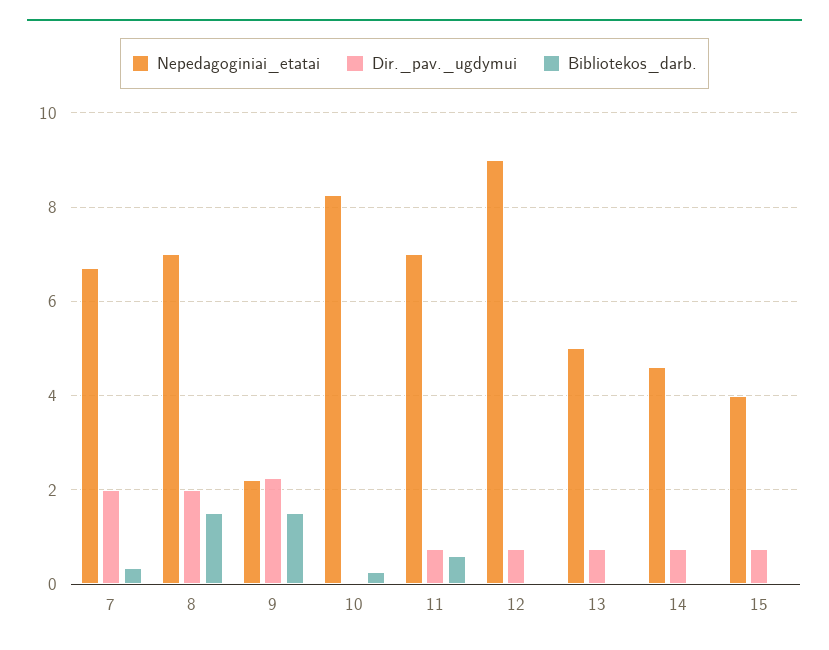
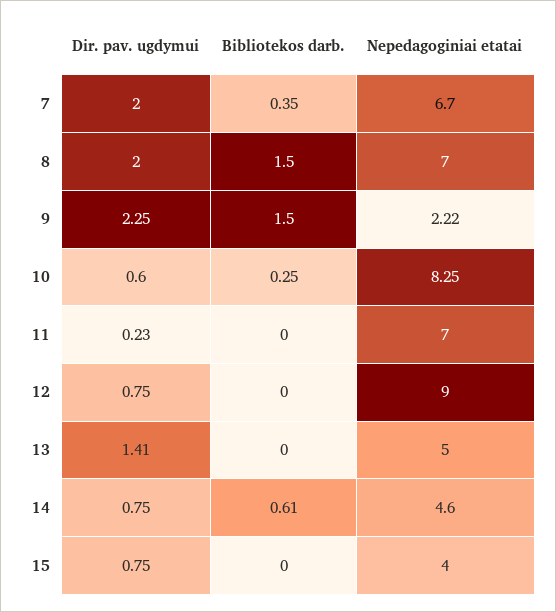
Dir._pav._ugdymui, 10: 0 -> 0.6
Dir._pav._ugdymui, 11: 0.8 -> 0.23
Bibliotekos_darb., 11: 0.6 -> 0
Dir._pav._ugdymui, 13: 0.8 -> 1.41
Bibliotekos_darb., 14: 0 -> 0.61

